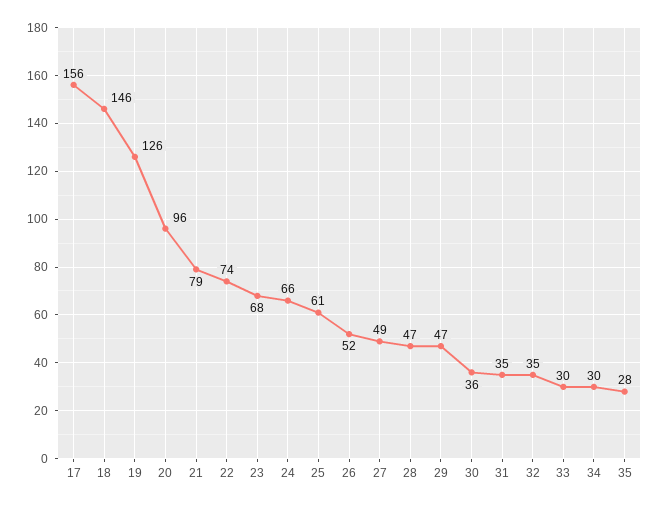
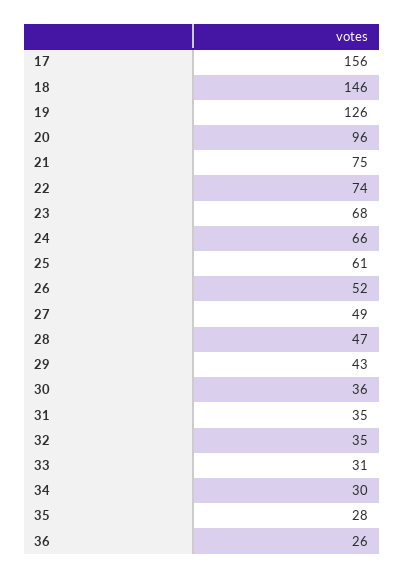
21: 79 -> 75
29: 47 -> 43
33: 30 -> 31
36: none -> 26

